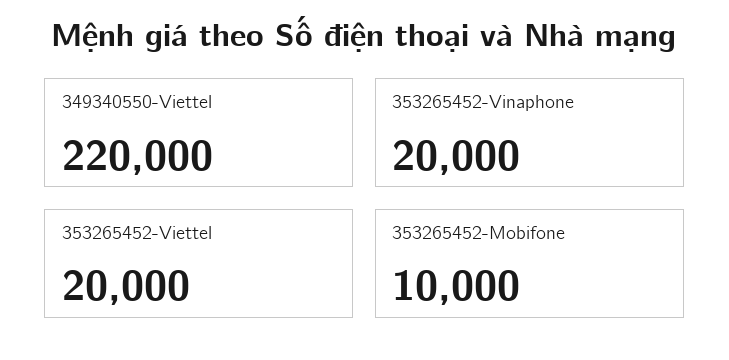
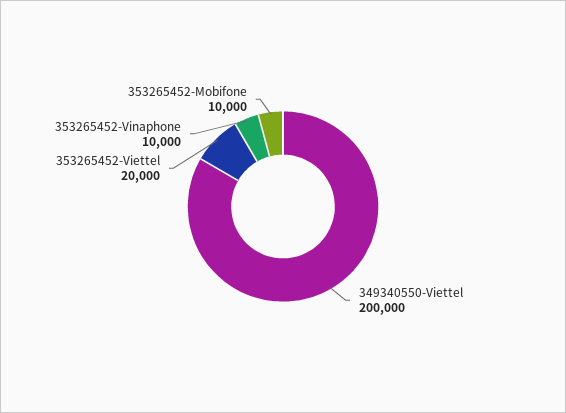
349340550-Viettel: 220000 -> 200000
353265452-Vinaphone: 20000 -> 10000

